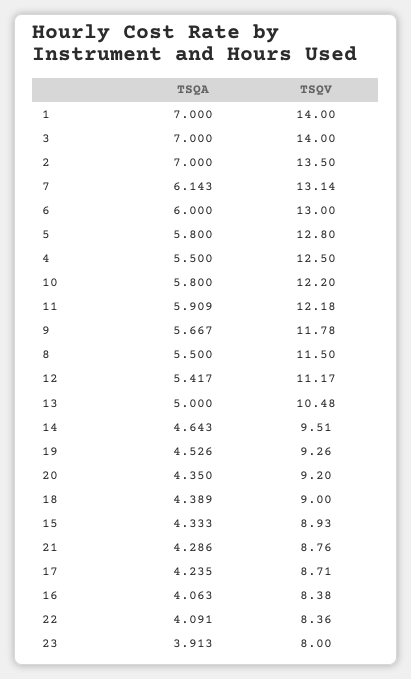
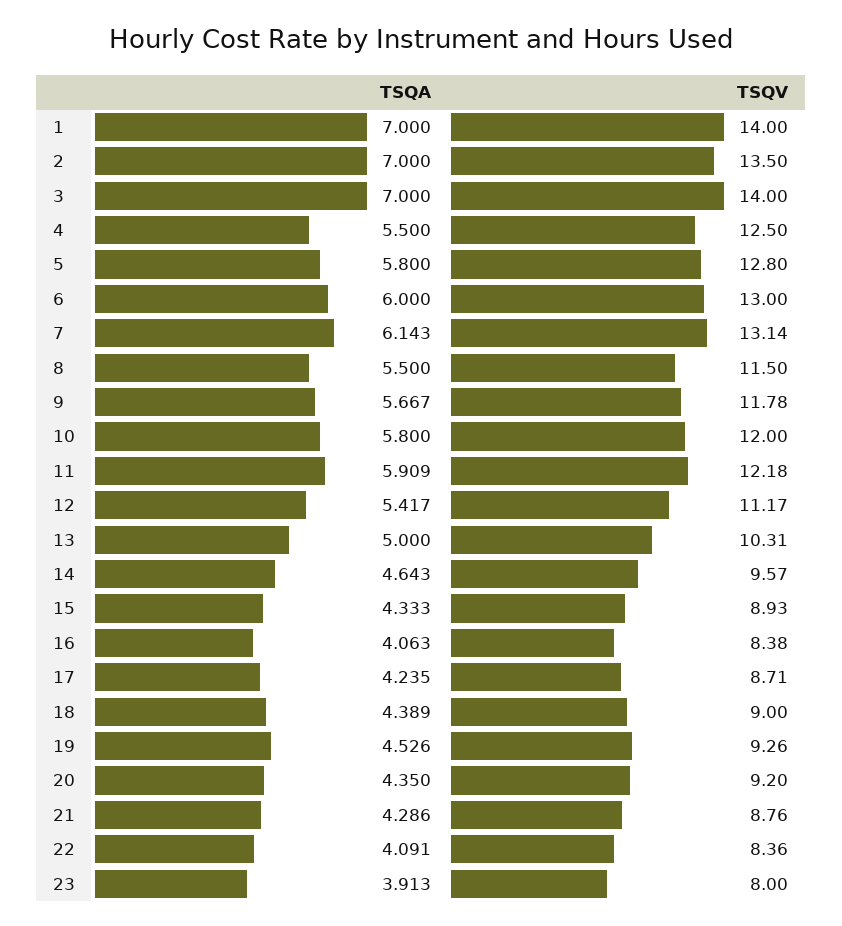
TSQV, 10: 12.2 -> 12
TSQV, 13: 10.48 -> 10.31
TSQV, 14: 9.51 -> 9.57

